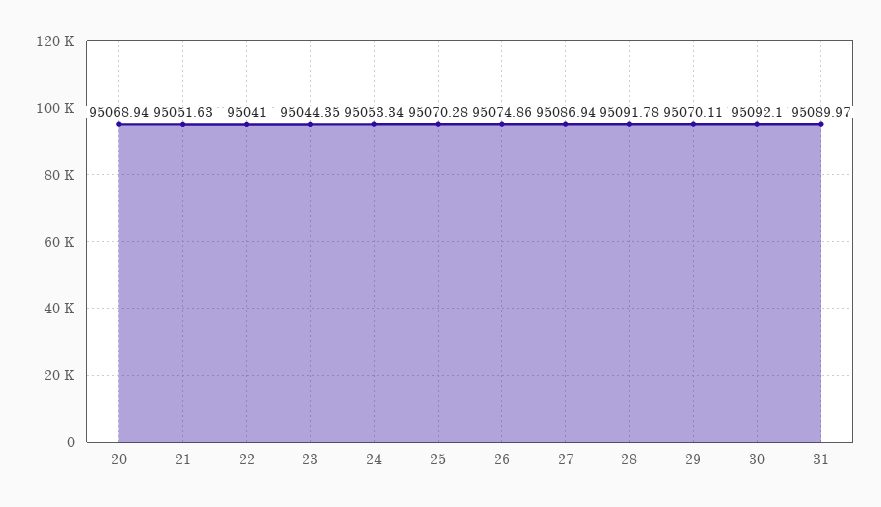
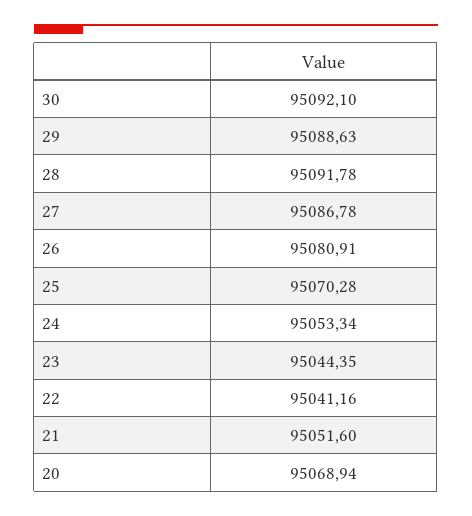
21: 95051.63 -> 95051.6
22: 95041 -> 95041.16
26: 95074.86 -> 95080.91
27: 95086.94 -> 95086.78
29: 95070.11 -> 95088.63
31: 95089.97 -> none

